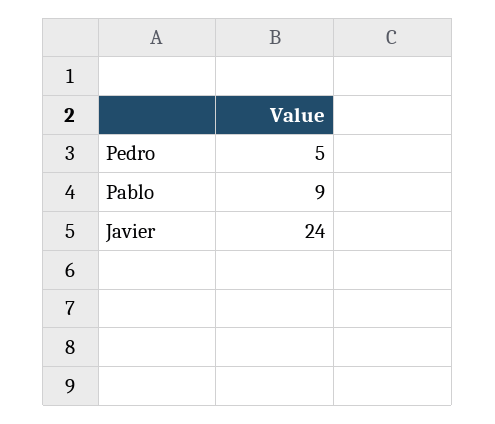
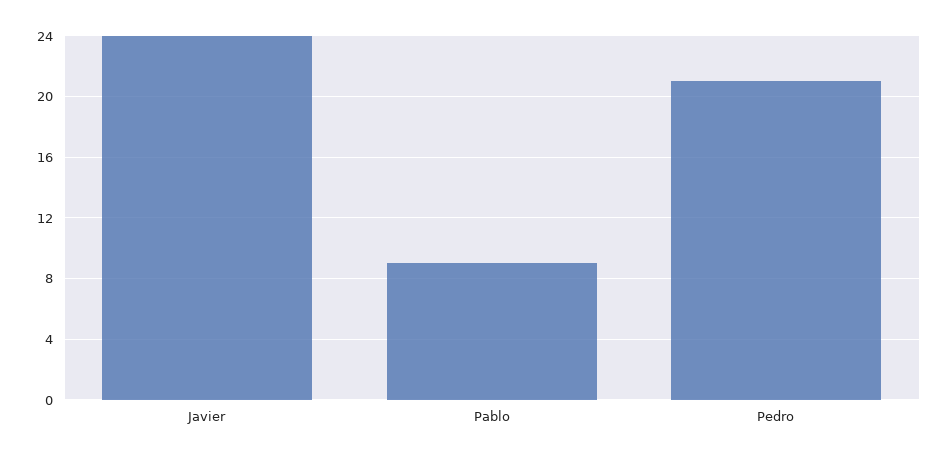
Pedro: 5 -> 21

